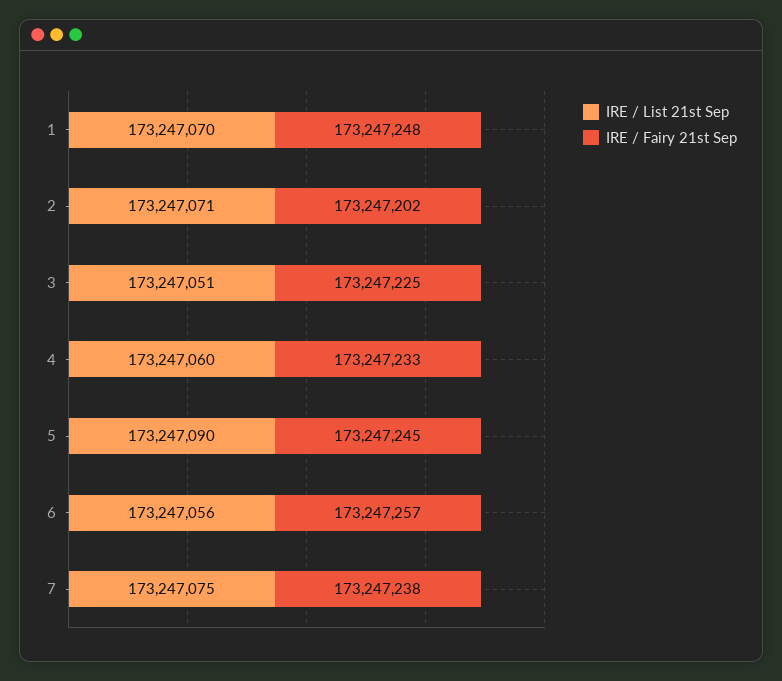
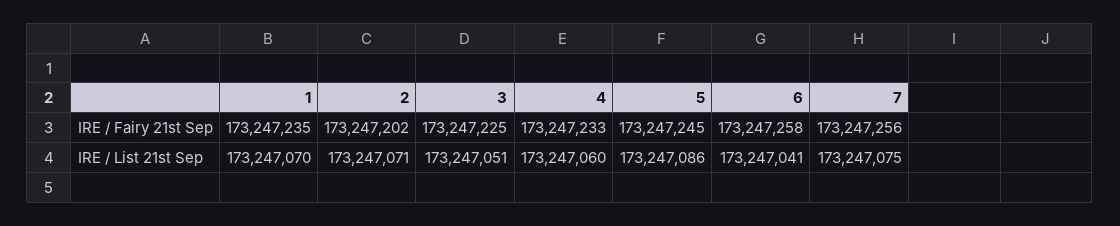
IRE / Fairy 21st Sep, 1: 173247248 -> 173247235
IRE / List 21st Sep, 5: 173247090 -> 173247086
IRE / List 21st Sep, 6: 173247056 -> 173247041
IRE / Fairy 21st Sep, 6: 173247257 -> 173247258
IRE / Fairy 21st Sep, 7: 173247238 -> 173247256

